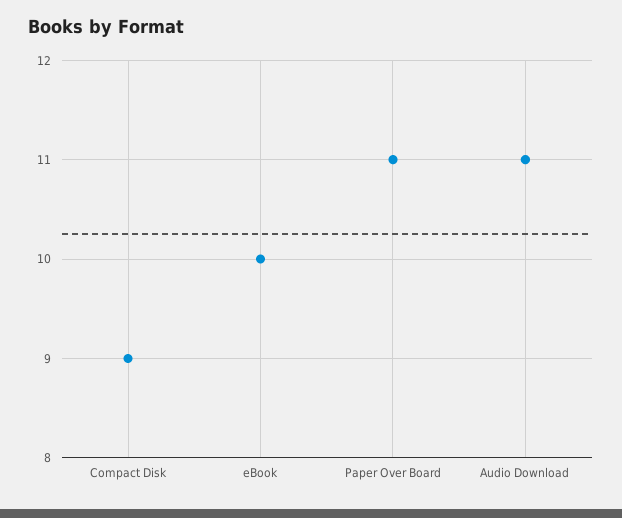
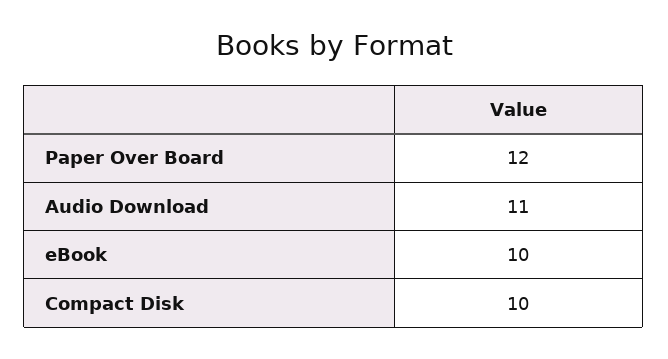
Compact Disk: 9 -> 10
Paper Over Board: 11 -> 12

